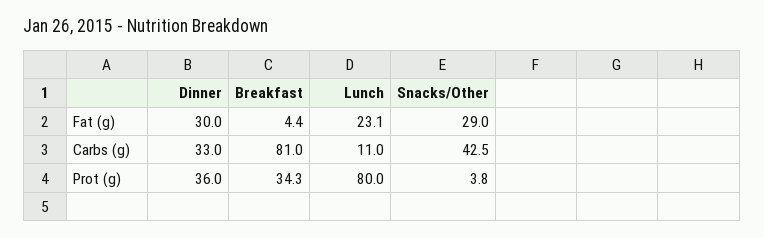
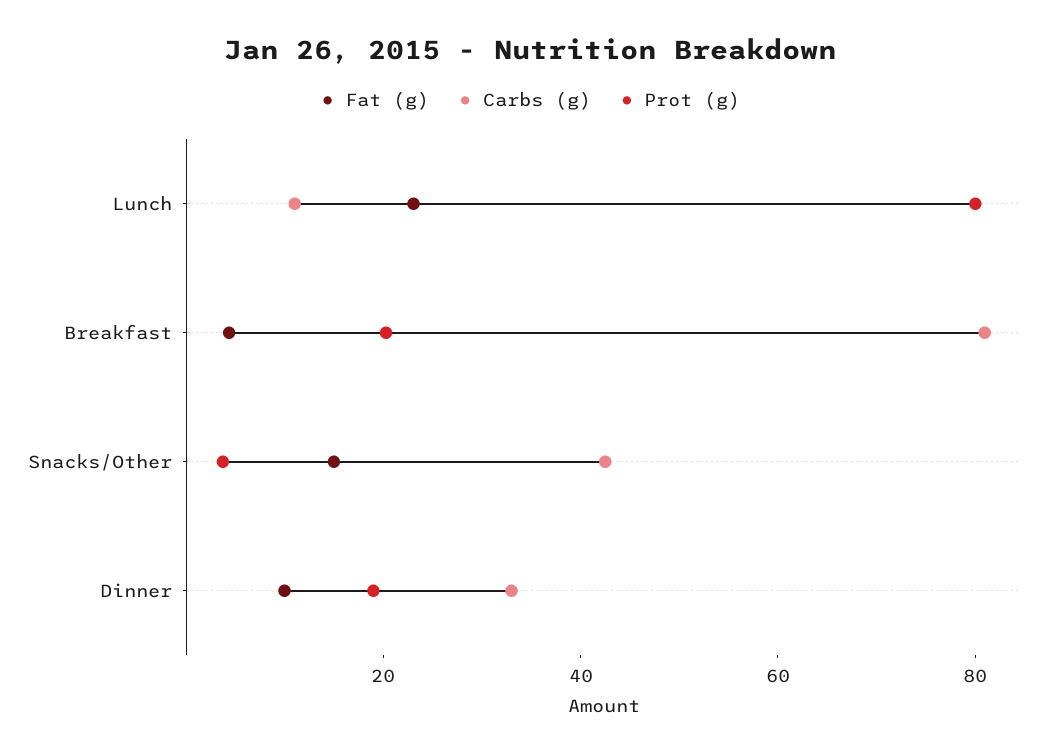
Fat (g), Dinner: 30 -> 10
Fat (g), Snacks/Other: 29 -> 15
Prot (g), Dinner: 36 -> 20
Prot (g), Breakfast: 34.3 -> 20

